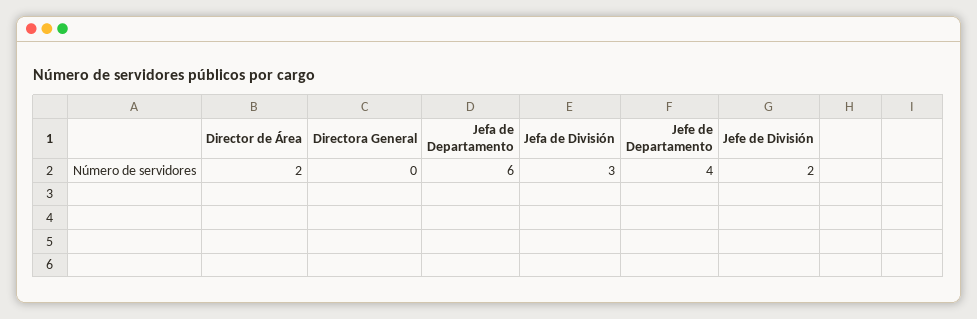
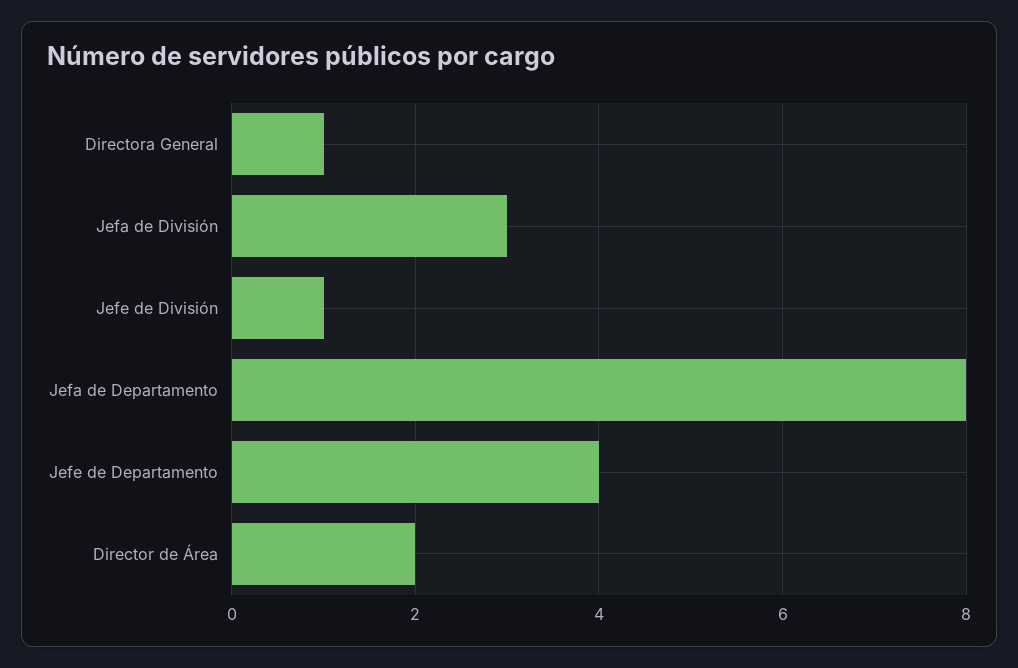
Directora General: 0 -> 1
Jefa de Departamento: 6 -> 8
Jefe de División: 2 -> 1

